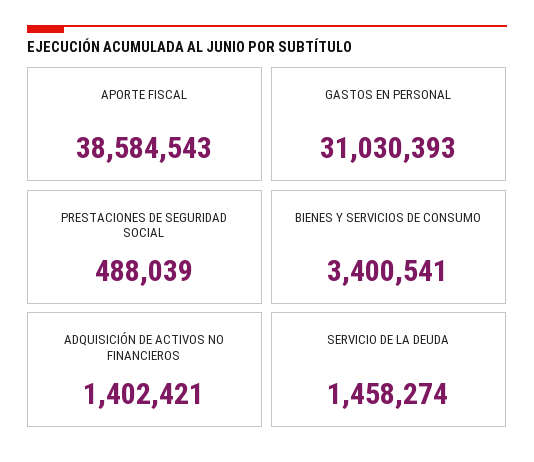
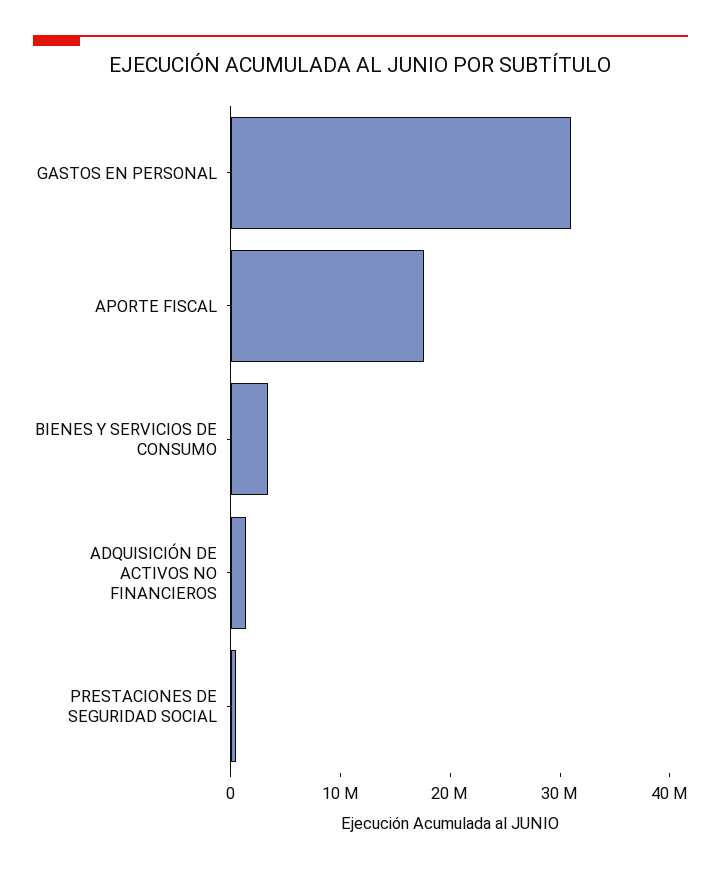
APORTE FISCAL: 38584543 -> 18000000
SERVICIO DE LA DEUDA: 1458274 -> none

